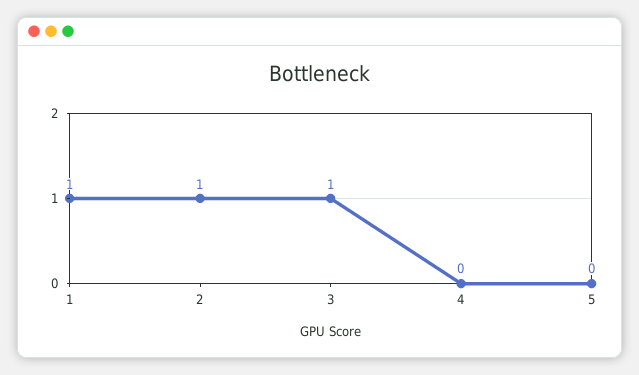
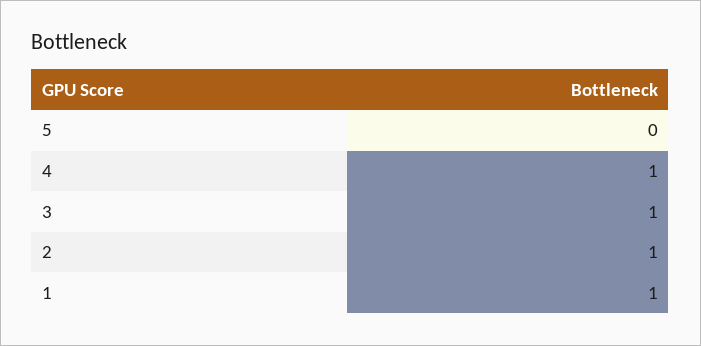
4: 0 -> 1

